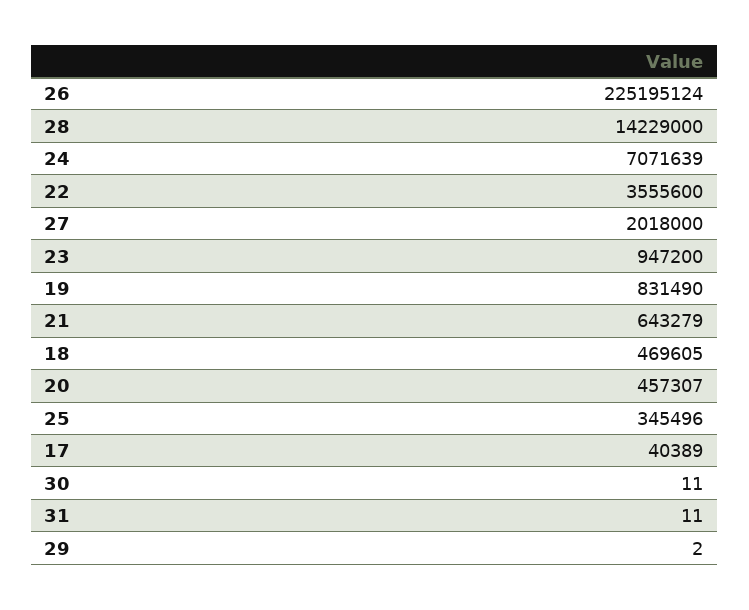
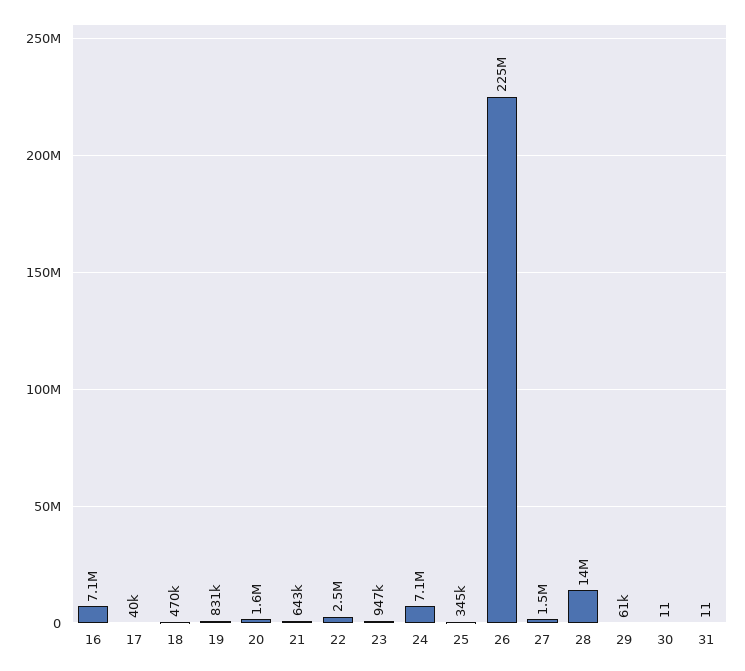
22: 3555600 -> 2500000
27: 2018000 -> 1500000
20: 457307 -> 1600000
29: 2 -> 61000
16: none -> 7100000

